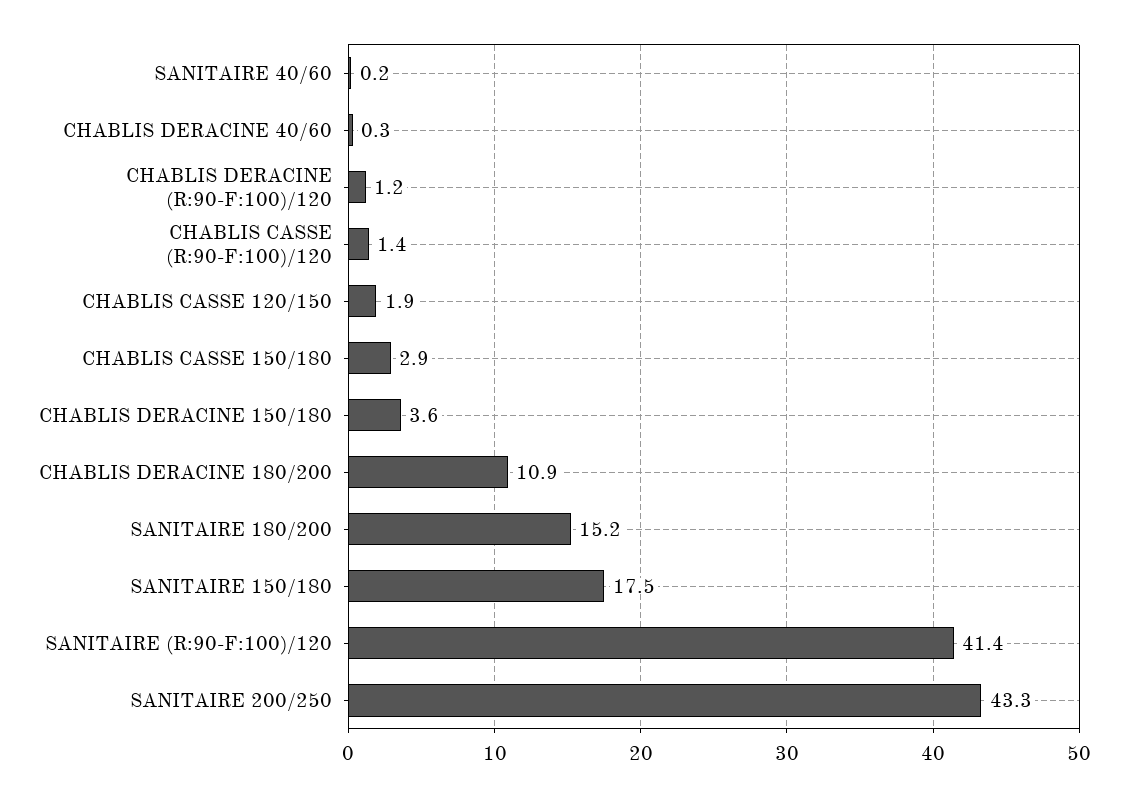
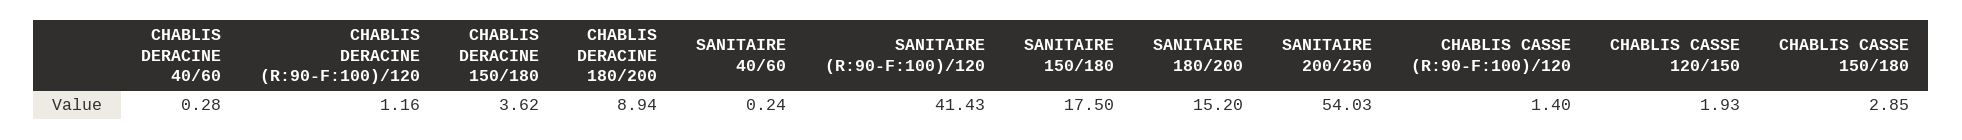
CHABLIS DERACINE 180/200: 10.9 -> 8.94
SANITAIRE 200/250: 43.3 -> 54.03

